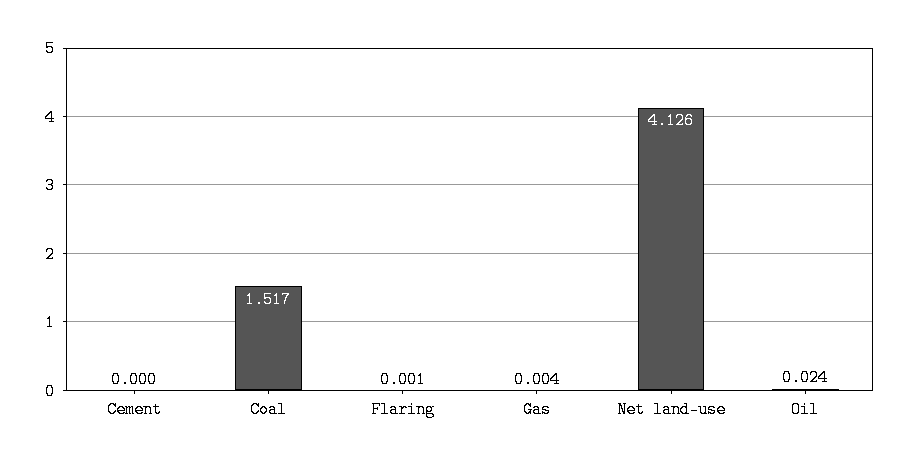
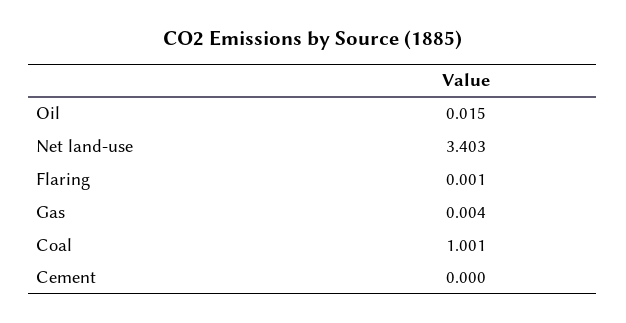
Coal: 1.517 -> 1.001
Net land-use: 4.126 -> 3.403
Oil: 0.024 -> 0.015

